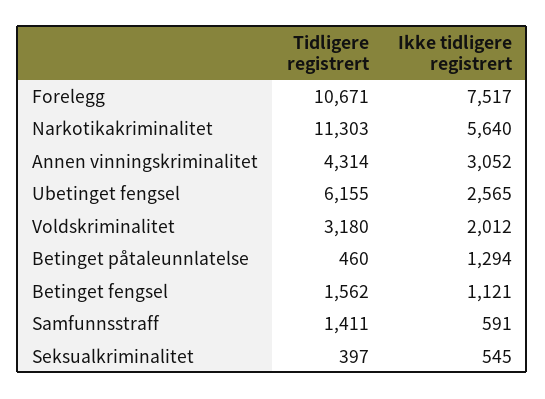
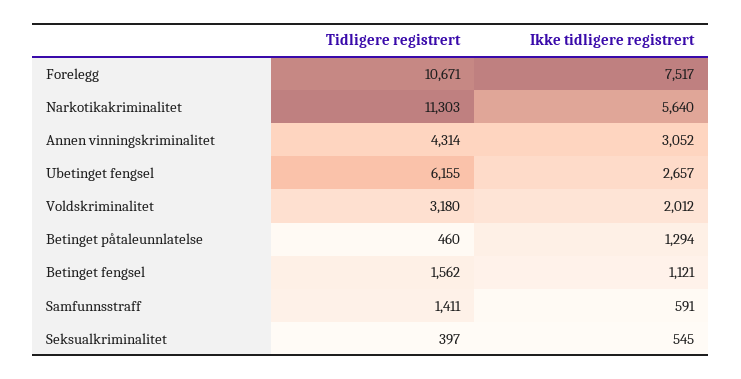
Ikke tidligere registrert, Ubetinget fengsel: 2565 -> 2657

